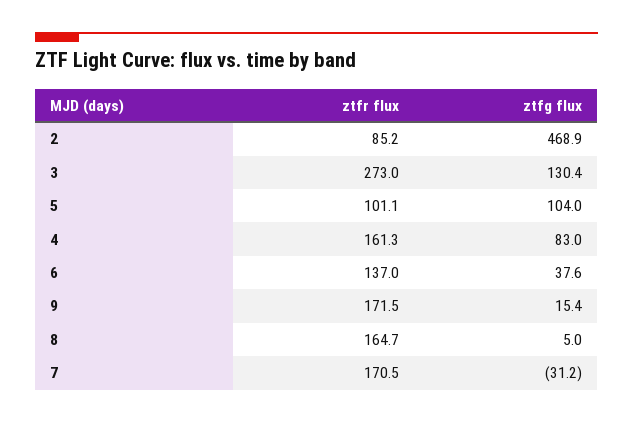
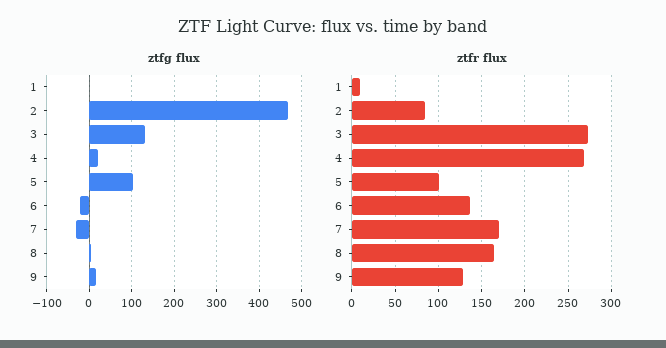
ztfr flux, 4: 161.3 -> 270
ztfg flux, 4: 83 -> 20
ztfg flux, 6: 37.6 -> -20
ztfr flux, 9: 171.5 -> 130
ztfg flux, 1: none -> 0
ztfr flux, 1: none -> 10

